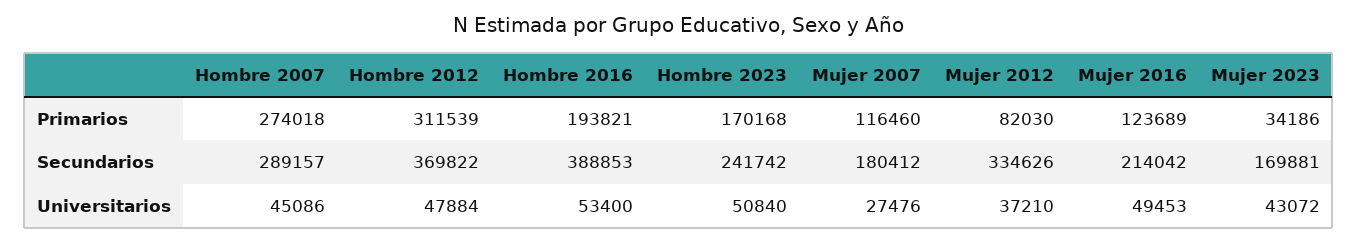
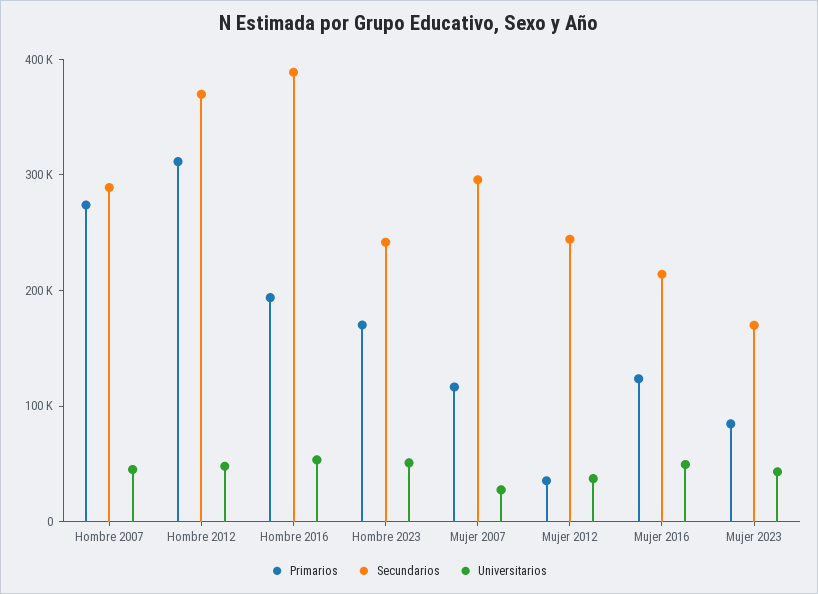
Primarios, Mujer 2012: 82030 -> 40000
Primarios, Mujer 2023: 34186 -> 80000
Secundarios, Mujer 2007: 180412 -> 300000
Secundarios, Mujer 2012: 334626 -> 240000

